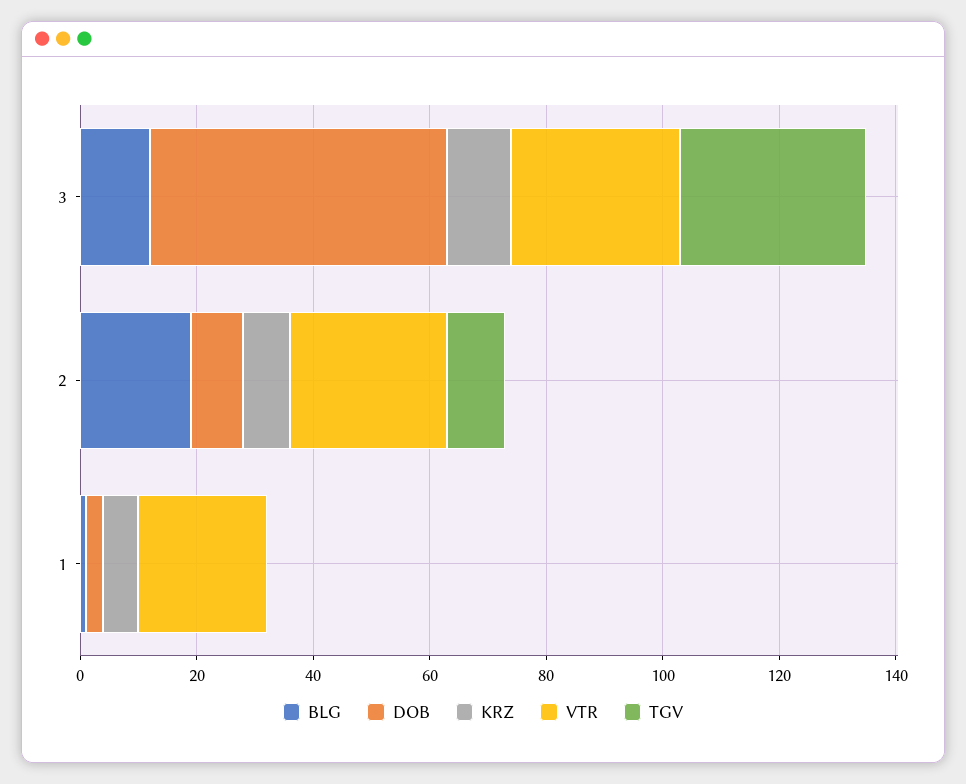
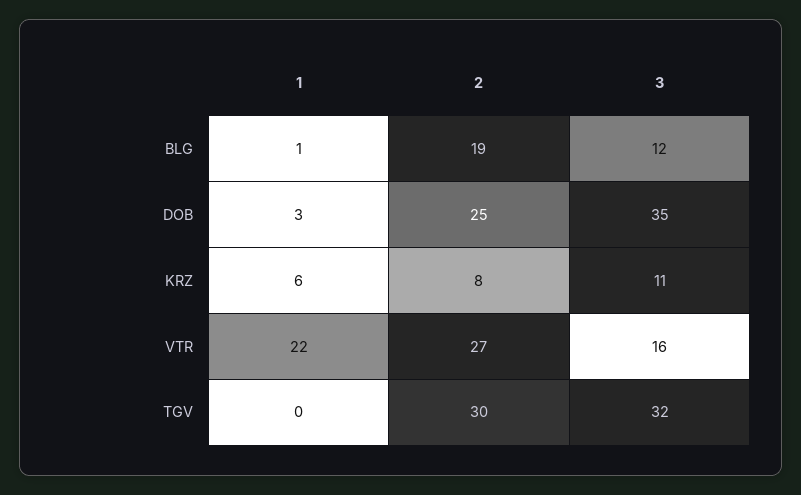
DOB, 3: 50 -> 35
VTR, 3: 30 -> 16
DOB, 2: 10 -> 25
TGV, 2: 10 -> 30

